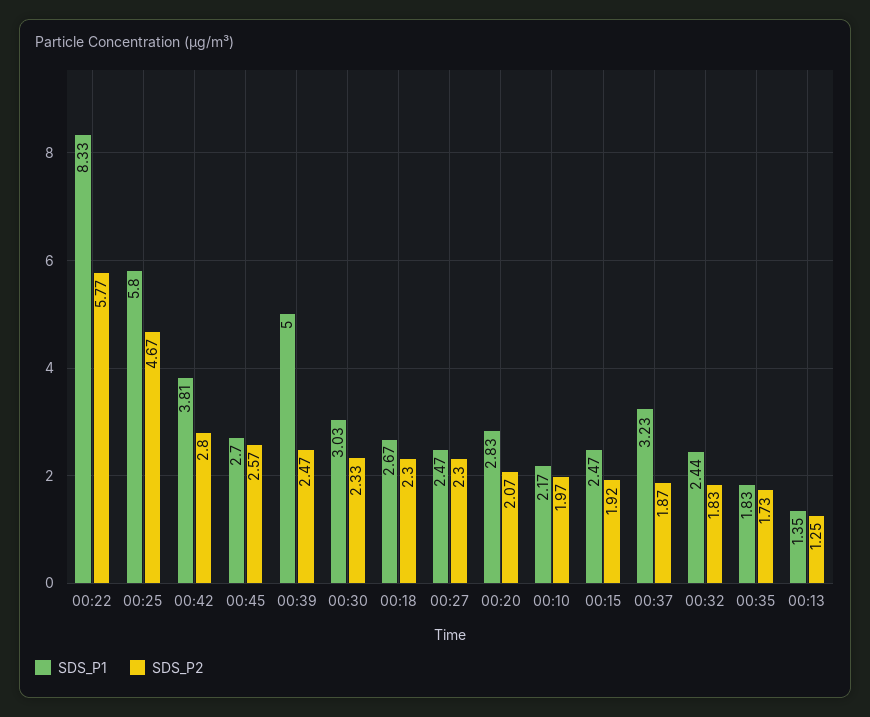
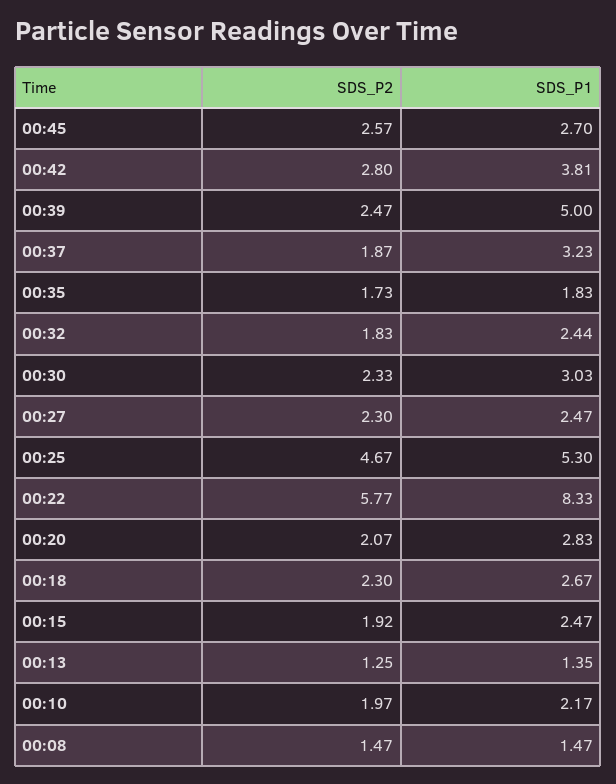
SDS_P1, 00:25: 5.8 -> 5.3
SDS_P2, 00:08: none -> 1.47
SDS_P1, 00:08: none -> 1.47

